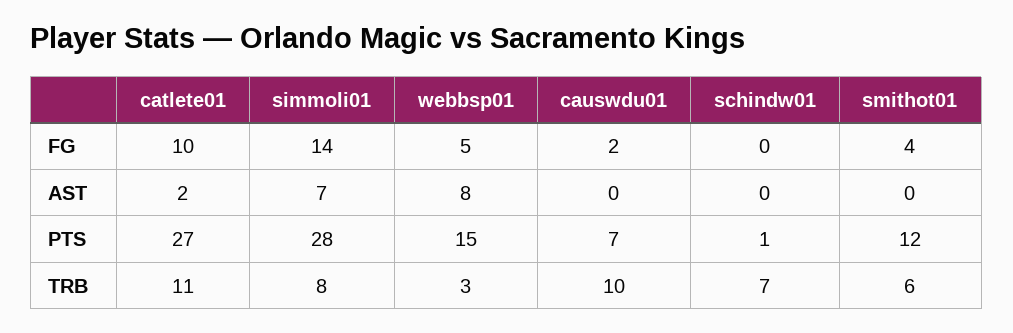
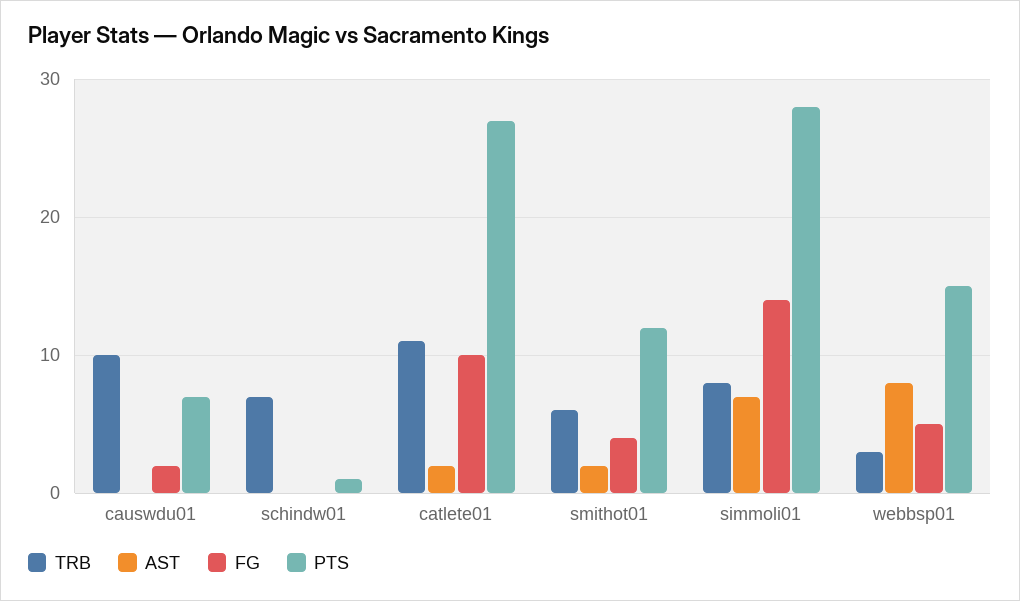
AST, smithot01: 0 -> 2

